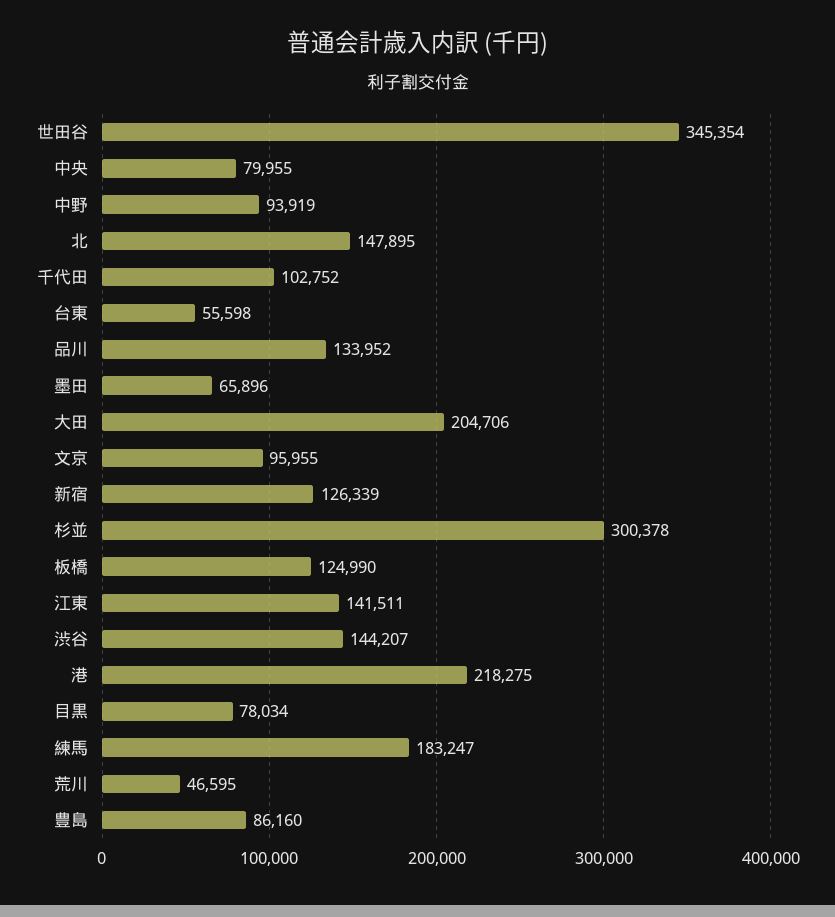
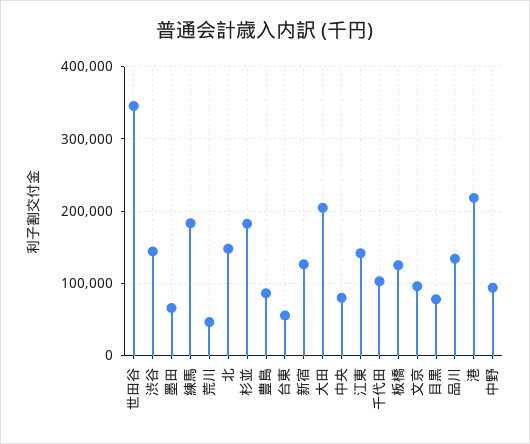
杉並: 300378 -> 180000

